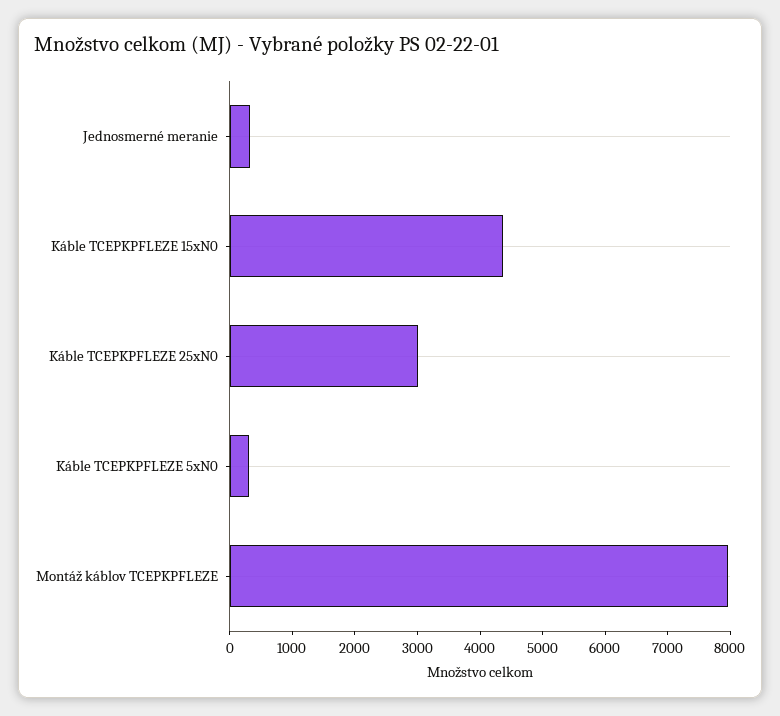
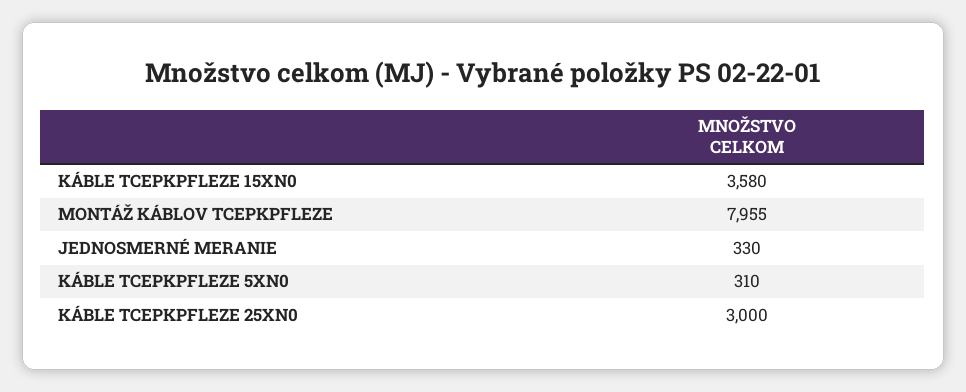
Káble TCEPKPFLEZE 15xN0: 4400 -> 3580

